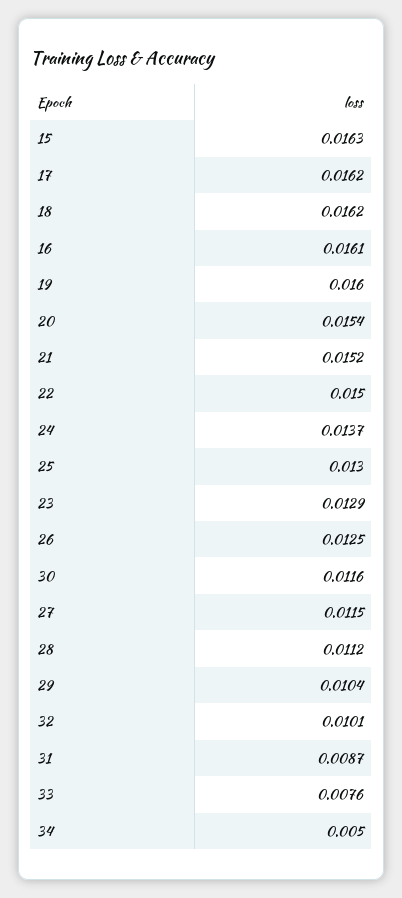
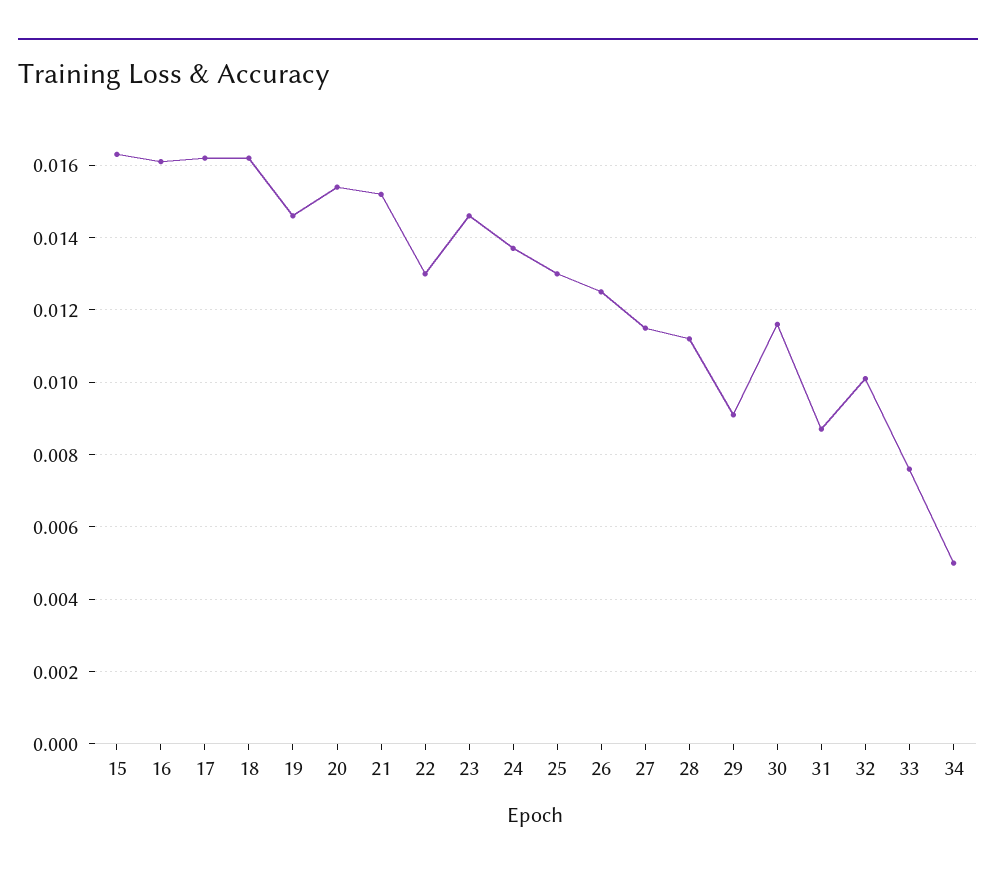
19: 0.016 -> 0.0145
22: 0.015 -> 0.013
23: 0.0129 -> 0.0145
29: 0.0104 -> 0.009

